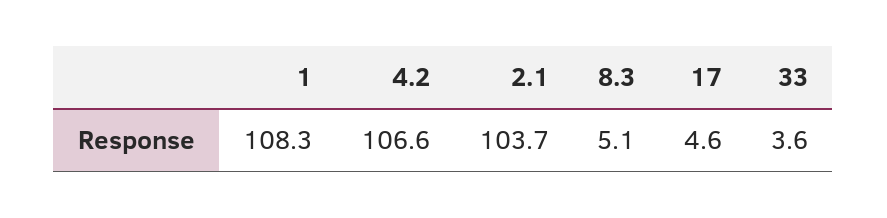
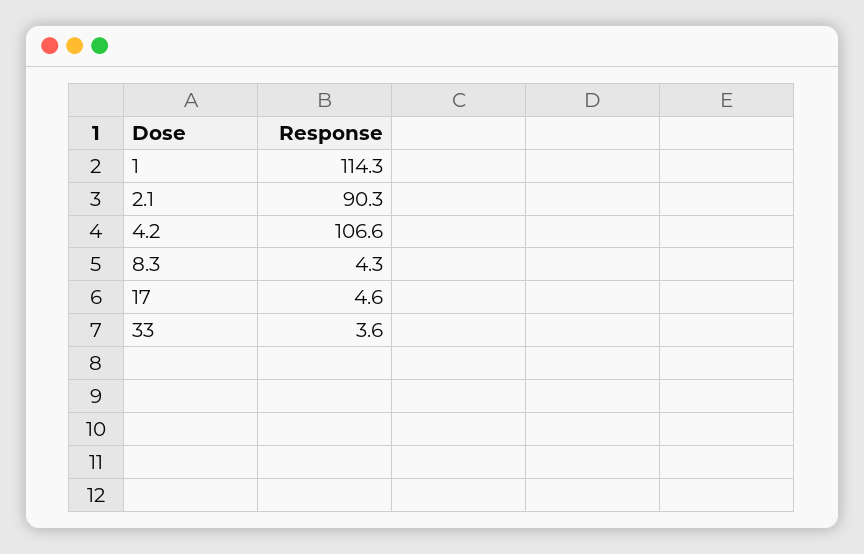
1: 108.3 -> 114.3
2.1: 103.7 -> 90.3
8.3: 5.1 -> 4.3

